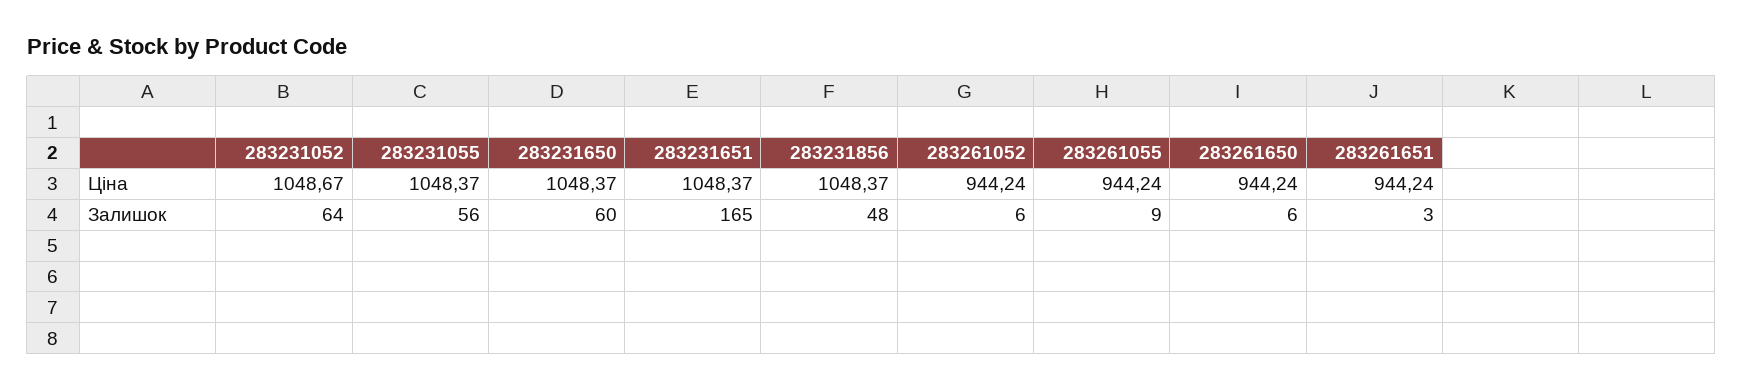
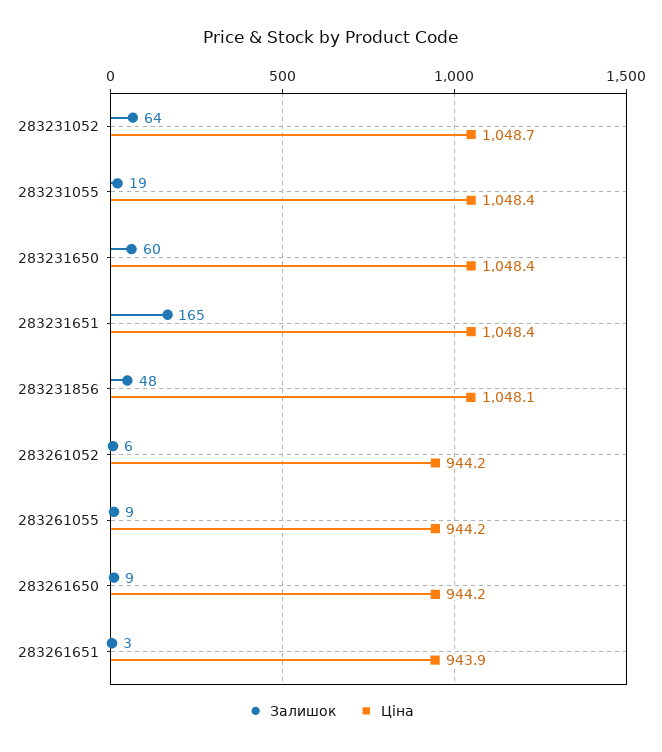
Ціна, 283231856: 1048.37 -> 1048.1
Ціна, 283261651: 944.24 -> 943.9
Залишок, 283231055: 56 -> 19
Залишок, 283261650: 6 -> 9

